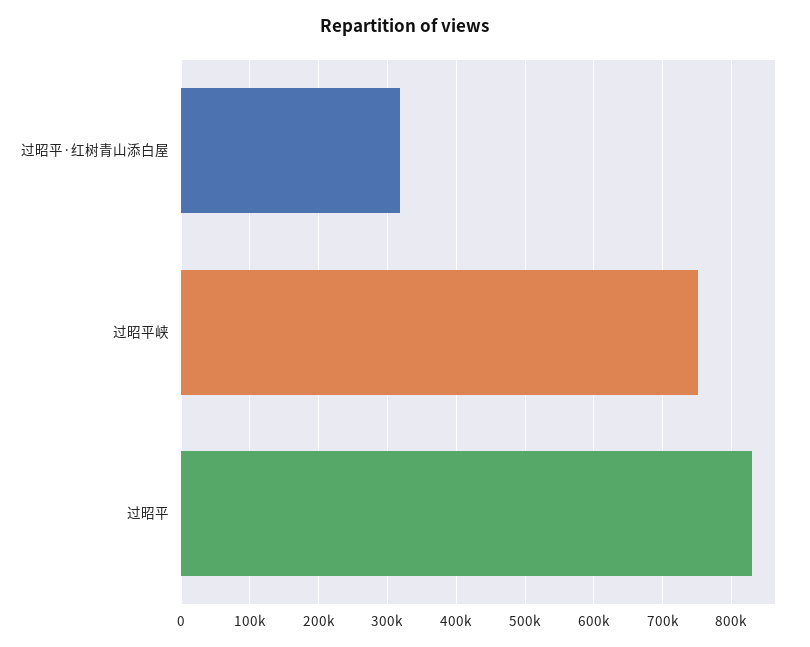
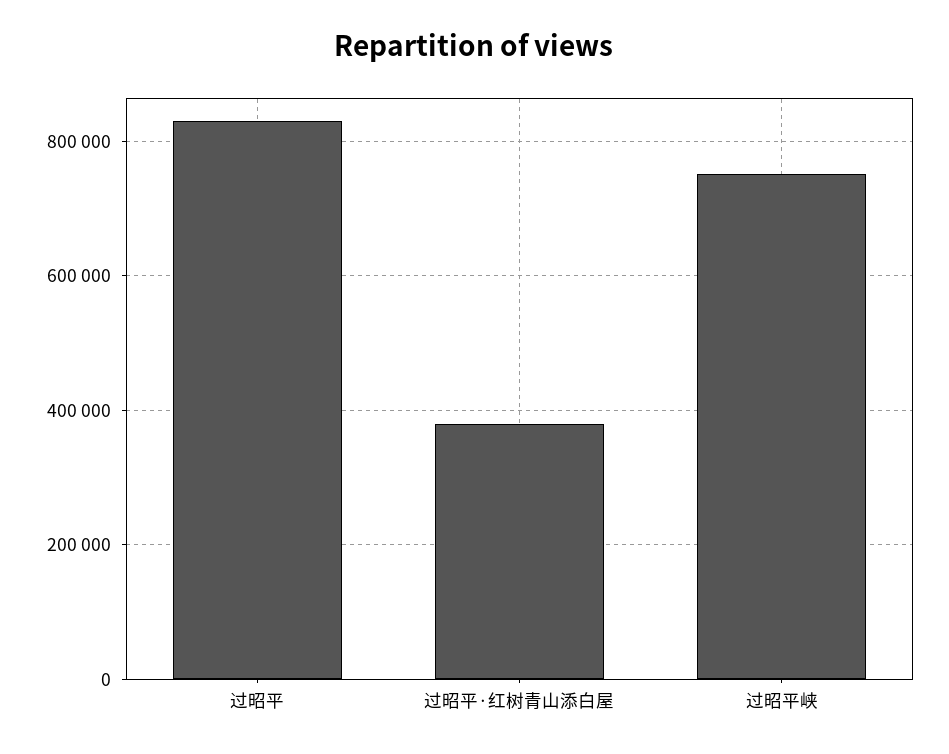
过昭平·红树青山添白屋: 320000 -> 380000

